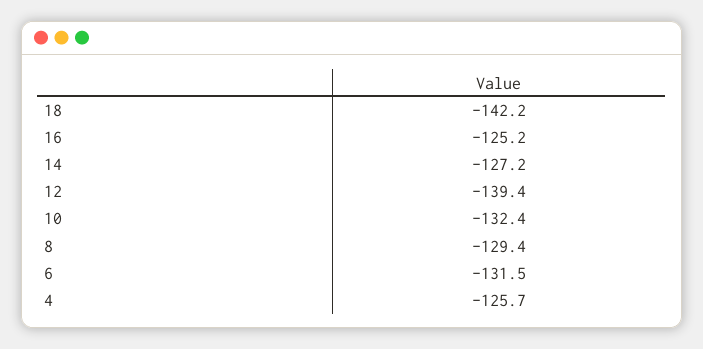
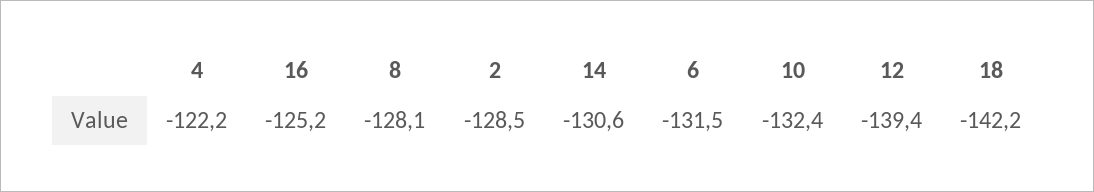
14: -127.2 -> -130.6
8: -129.4 -> -128.1
4: -125.7 -> -122.2
2: none -> -128.5

